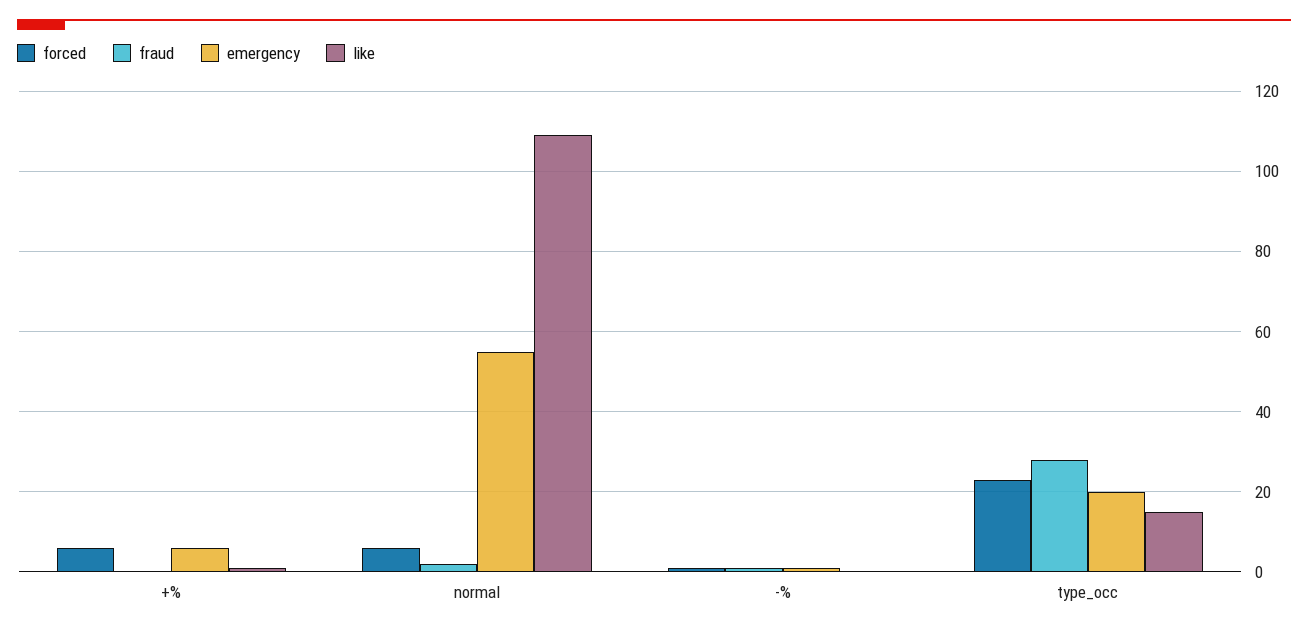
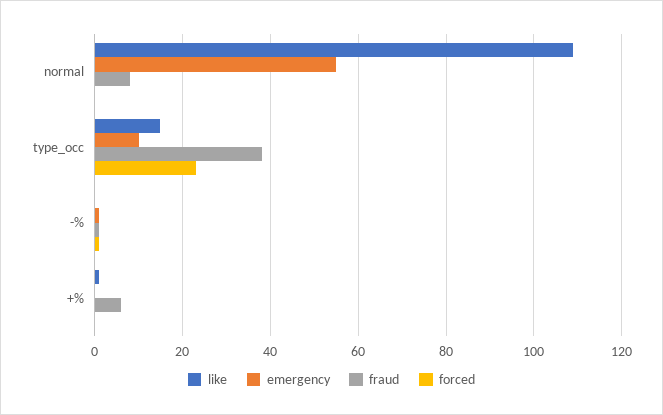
forced, +%: 6 -> 0
fraud, +%: 0 -> 6
emergency, +%: 6 -> 0
forced, normal: 6 -> 0
fraud, normal: 2 -> 8
fraud, type_occ: 28 -> 38
emergency, type_occ: 20 -> 10

